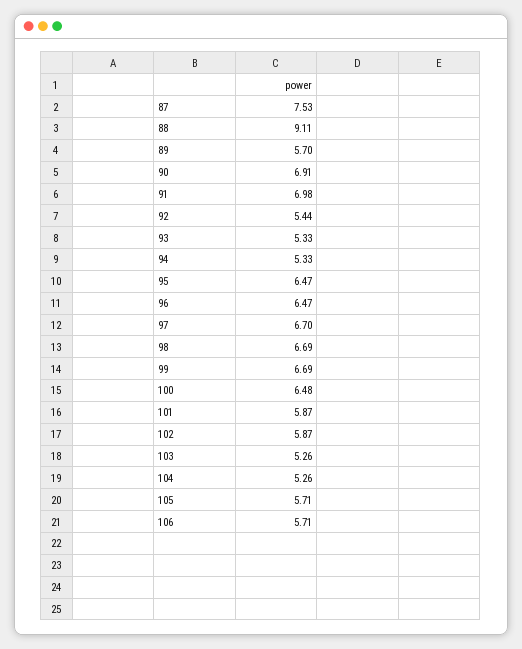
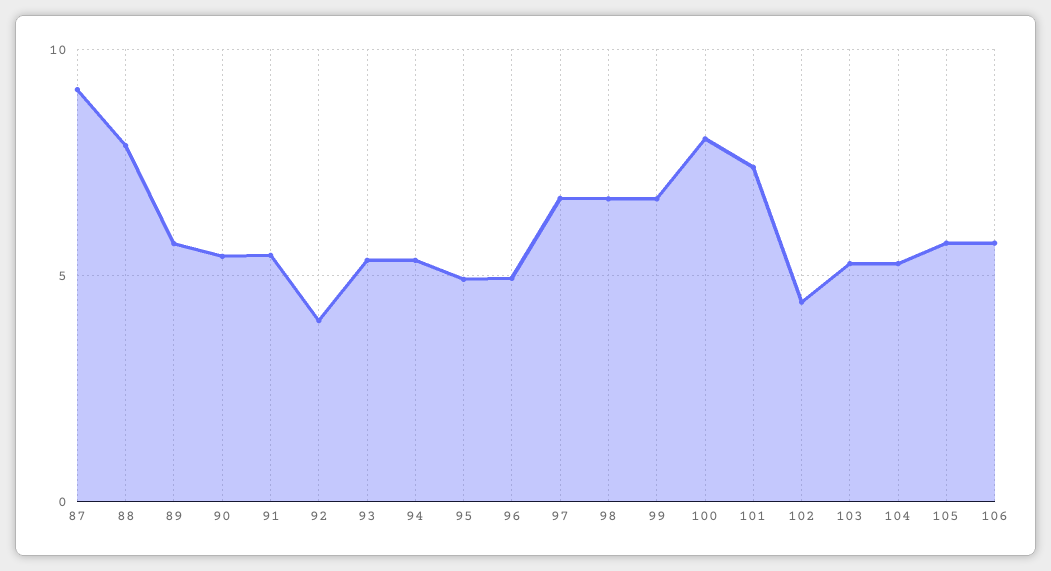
87: 7.53 -> 9
88: 9.11 -> 8
90: 6.91 -> 5.5
91: 6.98 -> 5.5
92: 5.44 -> 4
95: 6.47 -> 5
96: 6.47 -> 5
100: 6.48 -> 8
101: 5.87 -> 7.5
102: 5.87 -> 4.5

